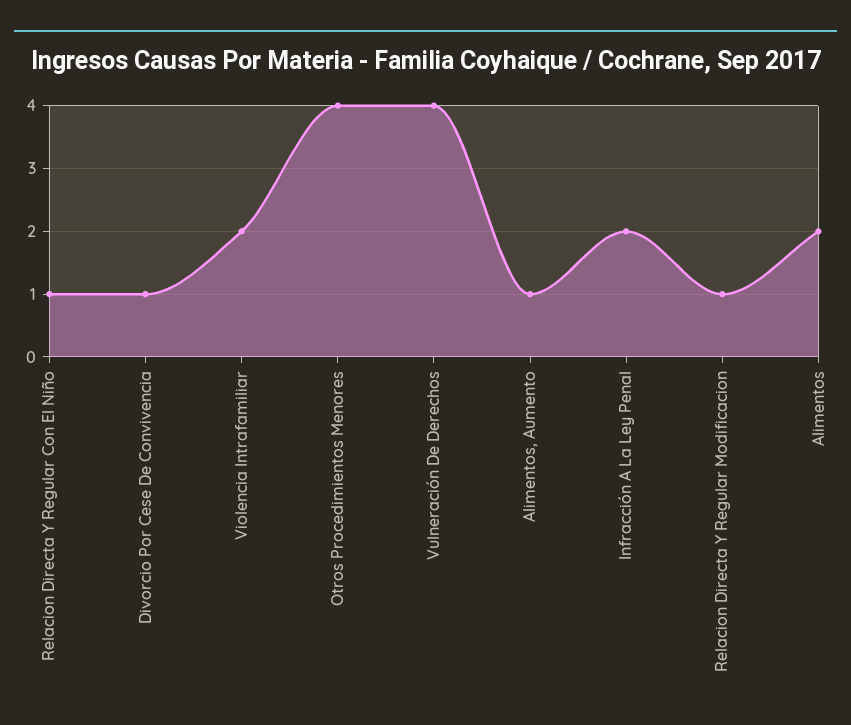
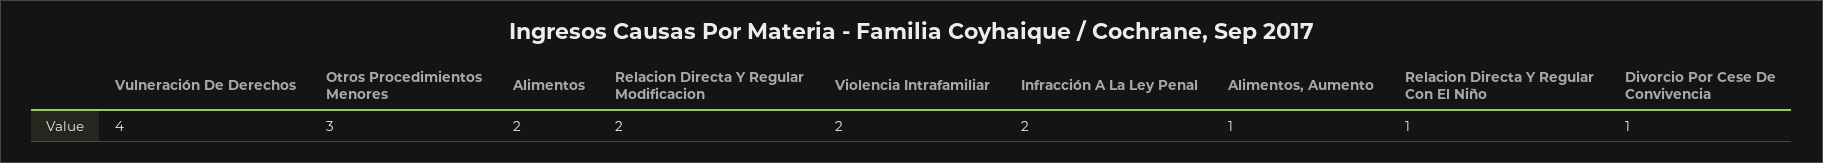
Otros Procedimientos Menores: 4 -> 3
Relacion Directa Y Regular Modificacion: 1 -> 2

